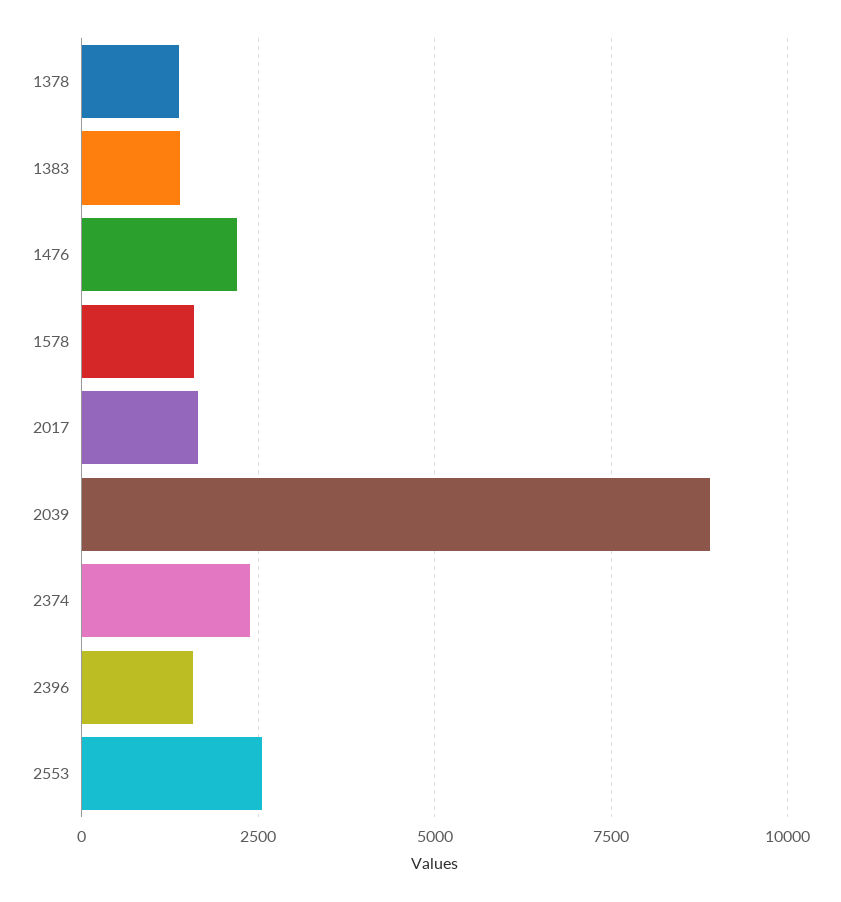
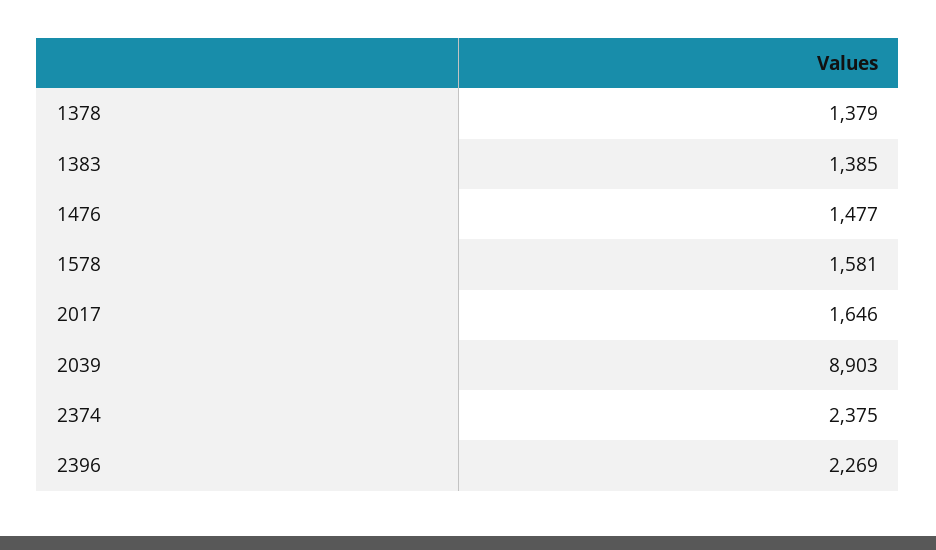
1476: 2250 -> 1477
2396: 1500 -> 2269
2553: 2500 -> none

